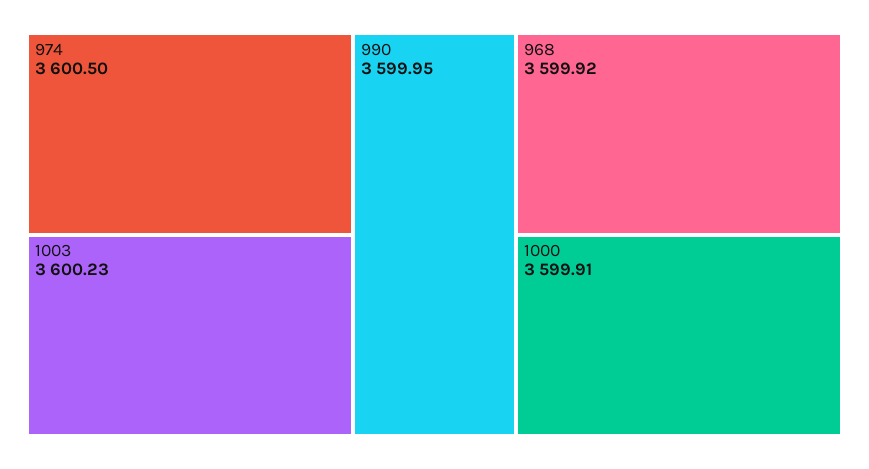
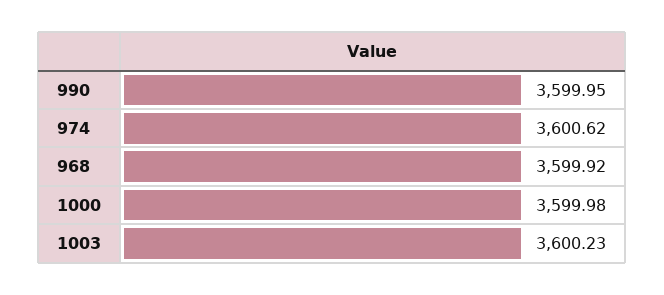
974: 3600.5 -> 3600.62
1000: 3599.91 -> 3599.98

